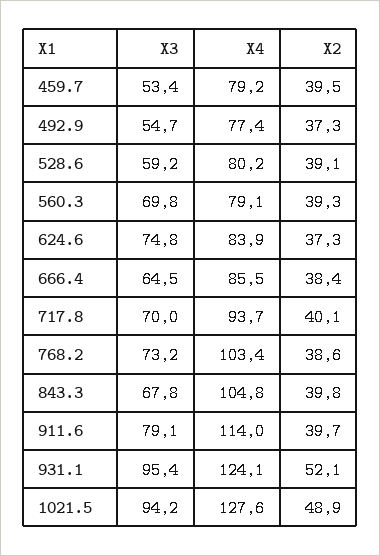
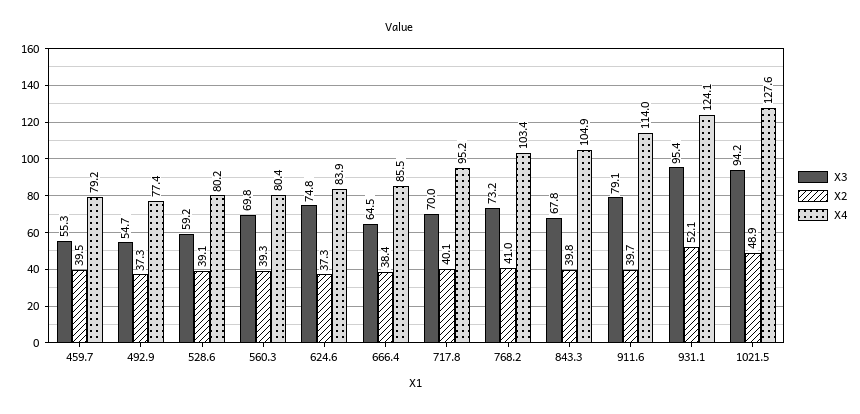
X3, 459.7: 53.4 -> 55.3
X4, 560.3: 79.1 -> 80.4
X4, 717.8: 93.7 -> 95.2
X2, 768.2: 38.6 -> 41
X4, 843.3: 104.8 -> 104.9

